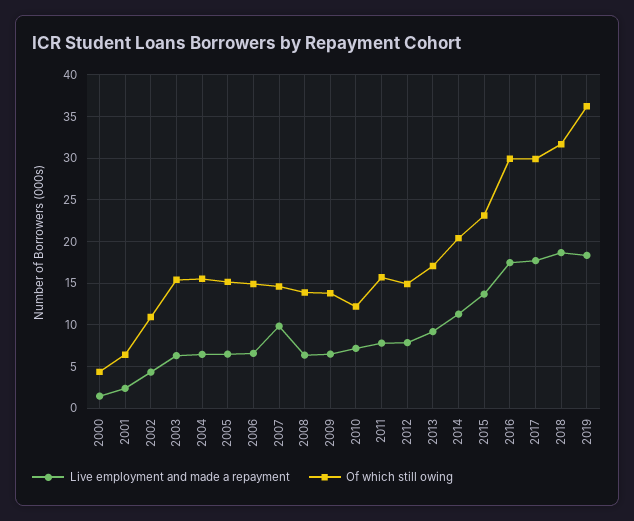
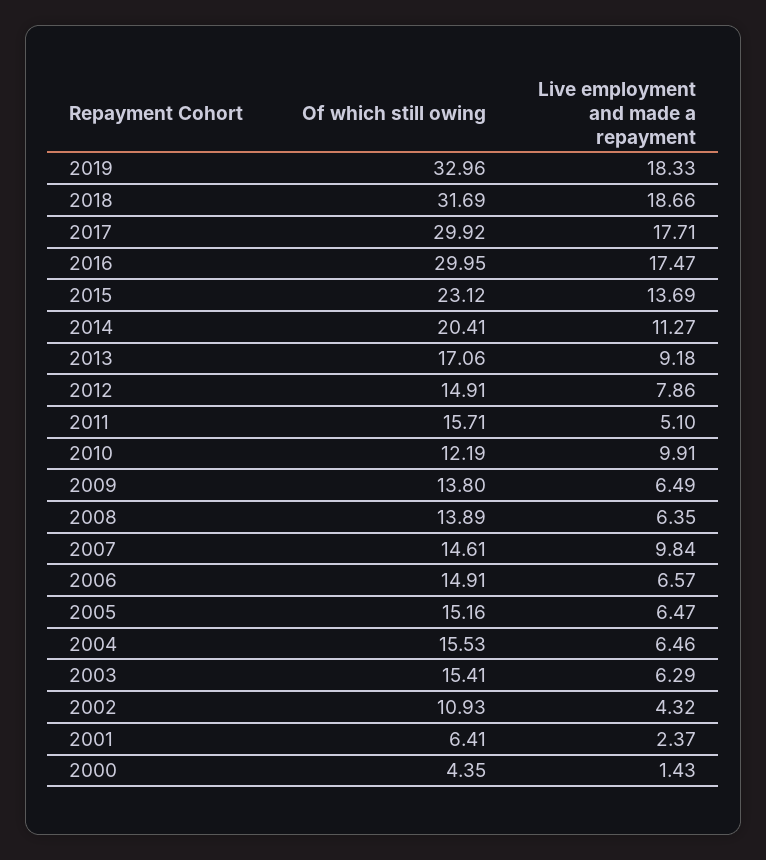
Live employment and made a repayment, 2010: 7 -> 9.91
Live employment and made a repayment, 2011: 8 -> 5.1
Of which still owing, 2019: 36 -> 32.96

